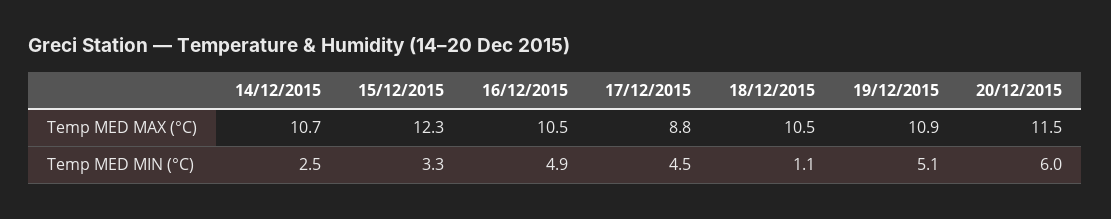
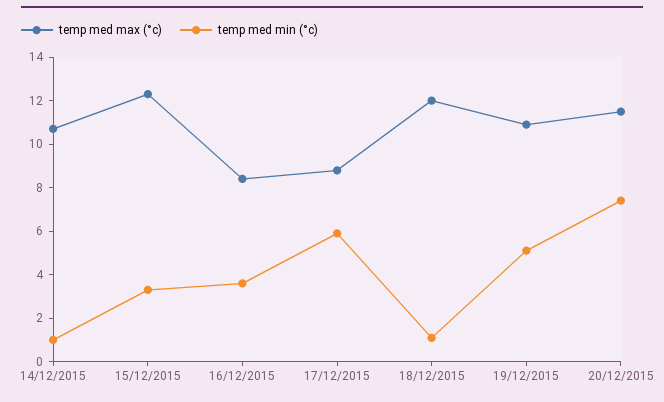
Temp MED MAX (°C), 16/12/2015: 10.5 -> 8.5
Temp MED MAX (°C), 18/12/2015: 10.5 -> 12
Temp MED MIN (°C), 14/12/2015: 2.5 -> 1
Temp MED MIN (°C), 16/12/2015: 4.9 -> 3.5
Temp MED MIN (°C), 17/12/2015: 4.5 -> 6
Temp MED MIN (°C), 20/12/2015: 6 -> 7.5

